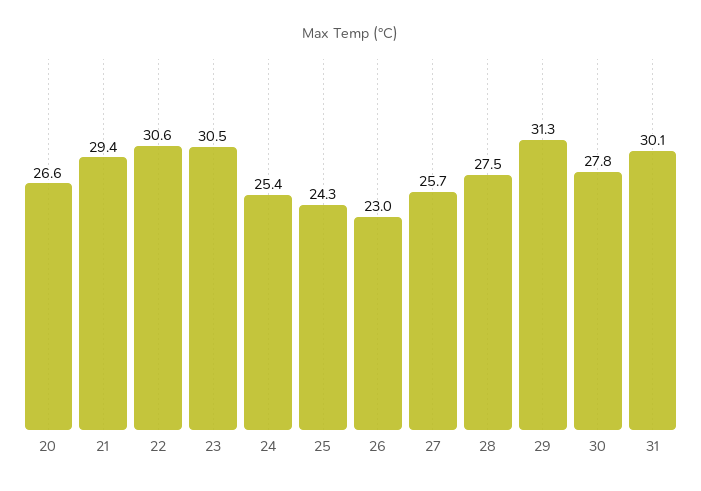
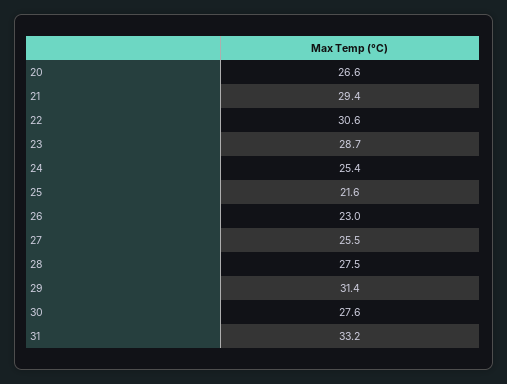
23: 30.5 -> 28.7
25: 24.3 -> 21.6
27: 25.7 -> 25.5
29: 31.3 -> 31.4
30: 27.8 -> 27.6
31: 30.1 -> 33.2

